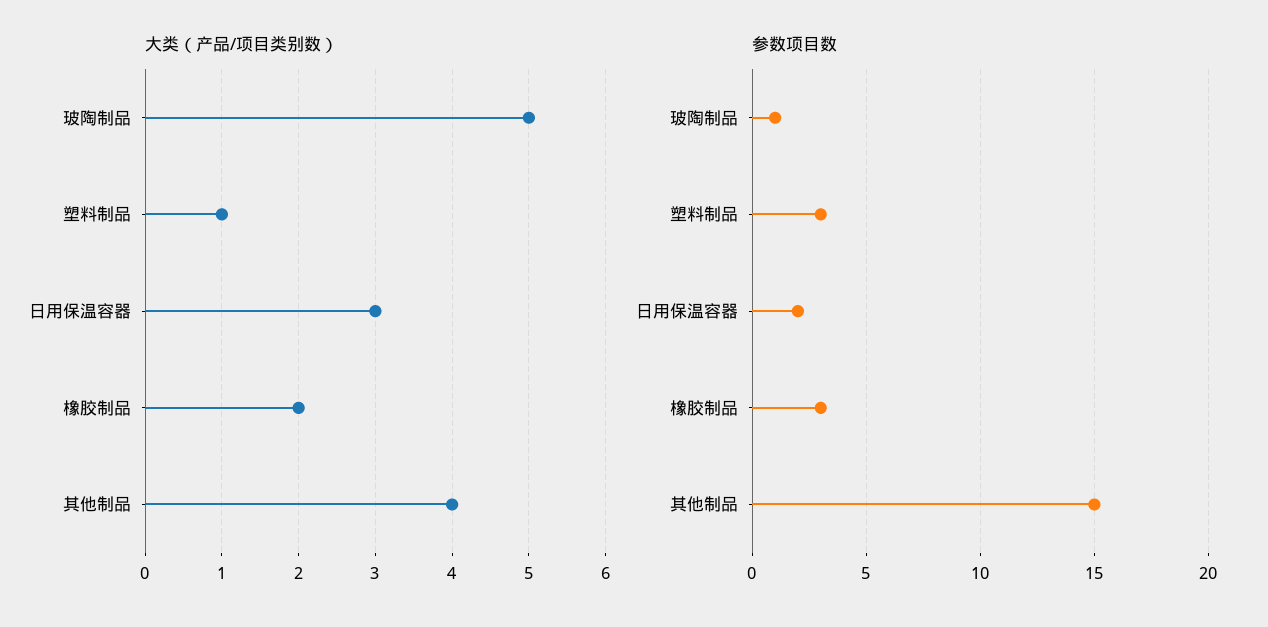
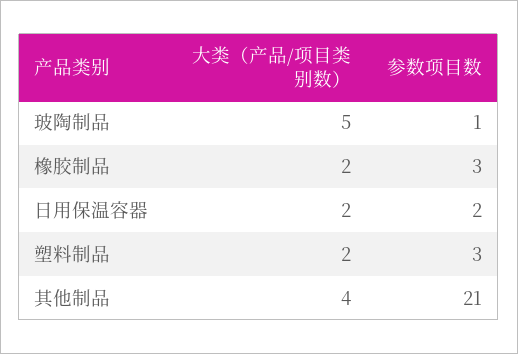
大类（产品/项目类别数）, 塑料制品: 1 -> 2
大类（产品/项目类别数）, 日用保温容器: 3 -> 2
参数项目数, 其他制品: 15 -> 21

